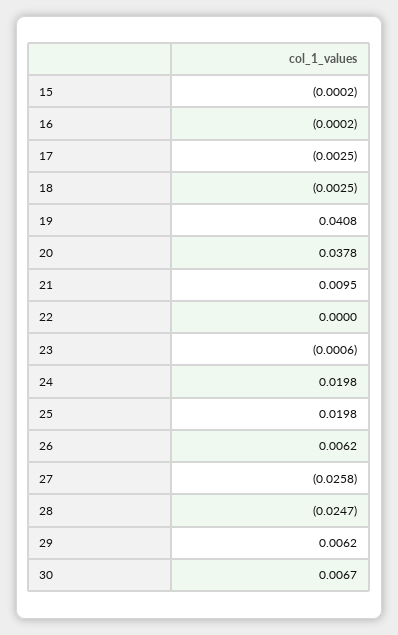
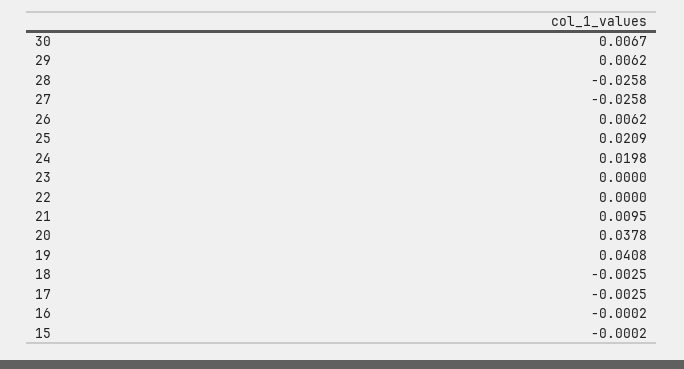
23: -0.0006 -> 0
25: 0.0198 -> 0.0209
28: -0.0247 -> -0.0258

